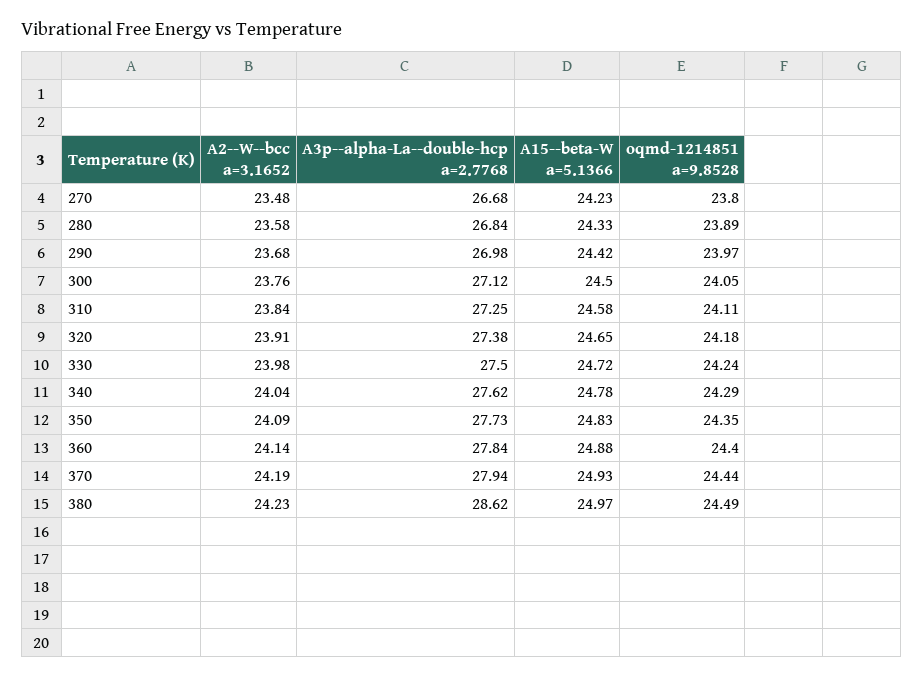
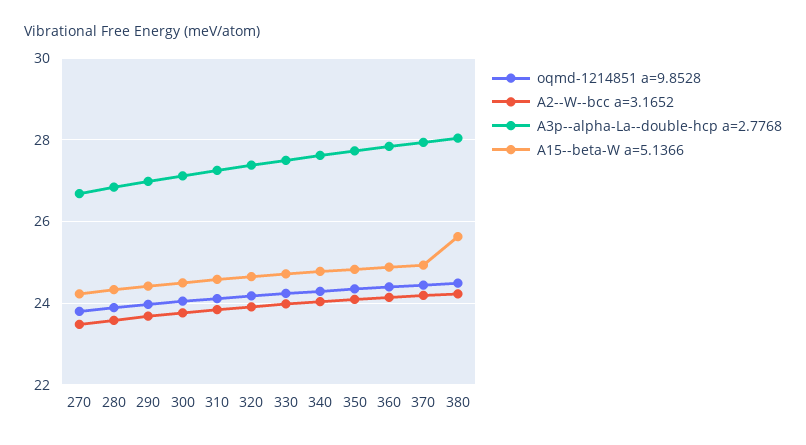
A3p--alpha-La--double-hcp a=2.7768, 380: 28.62 -> 28
A15--beta-W a=5.1366, 380: 24.97 -> 25.6

